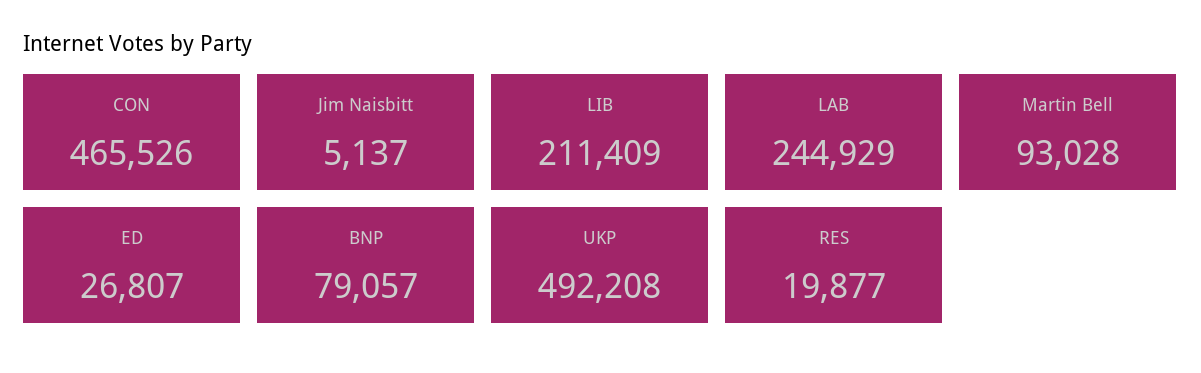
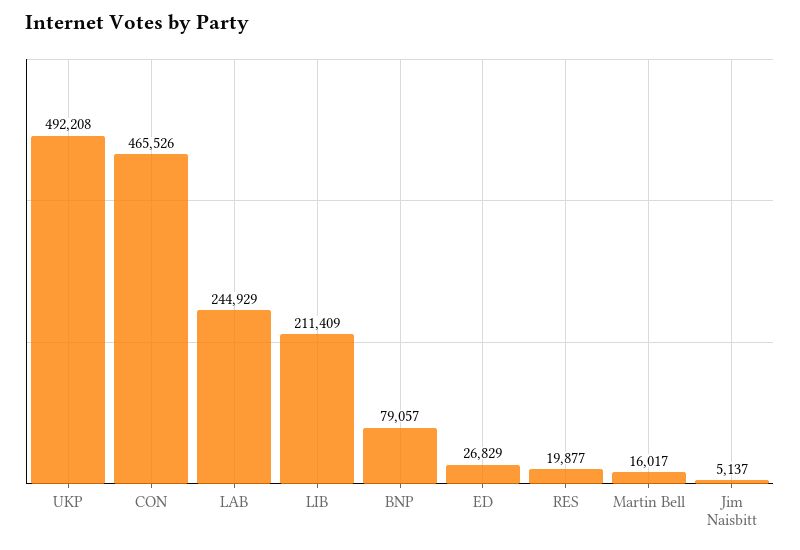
Martin Bell: 93028 -> 16017
ED: 26807 -> 26829

